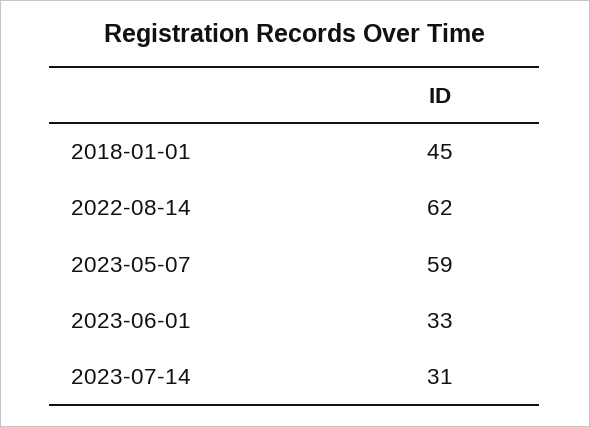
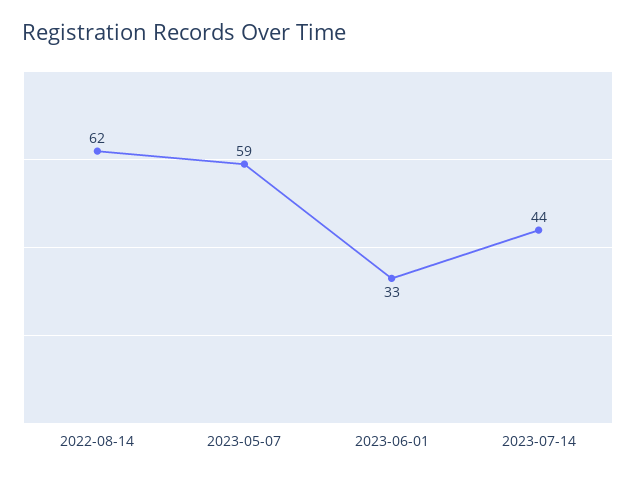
2018-01-01: 45 -> none
2023-07-14: 31 -> 44

